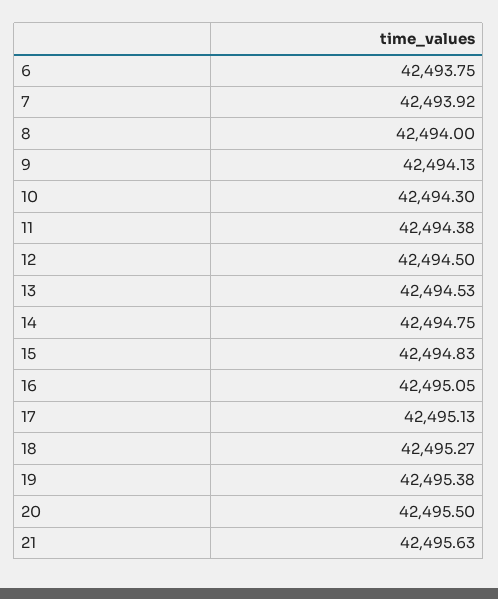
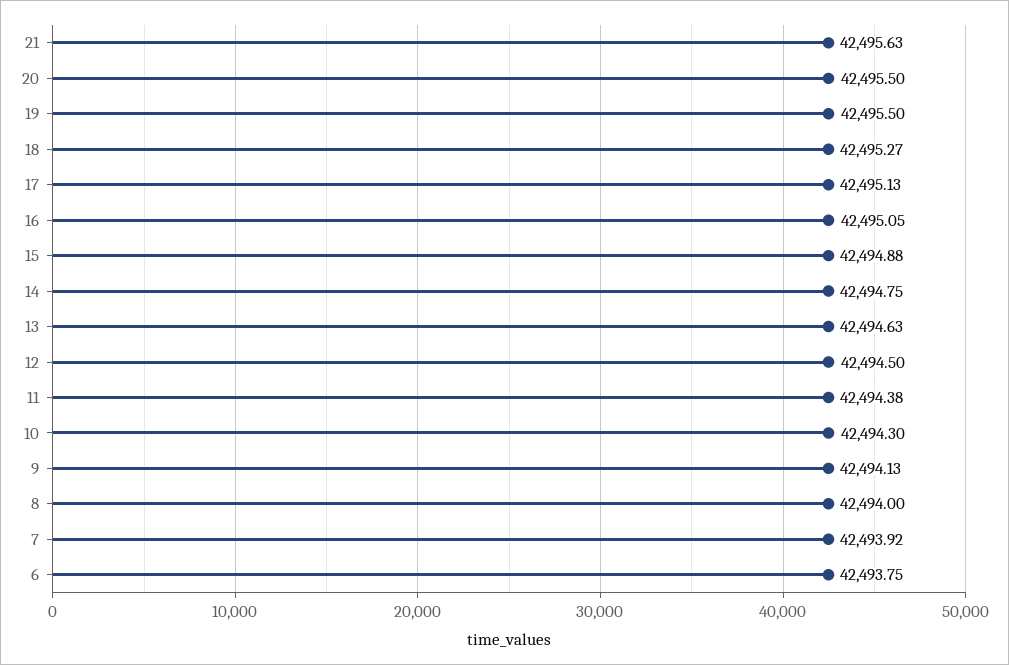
13: 42494.53 -> 42494.63
15: 42494.83 -> 42494.88
19: 42495.38 -> 42495.5

